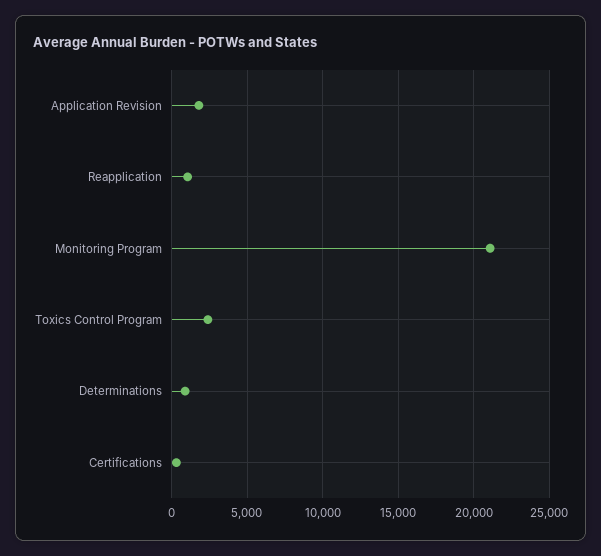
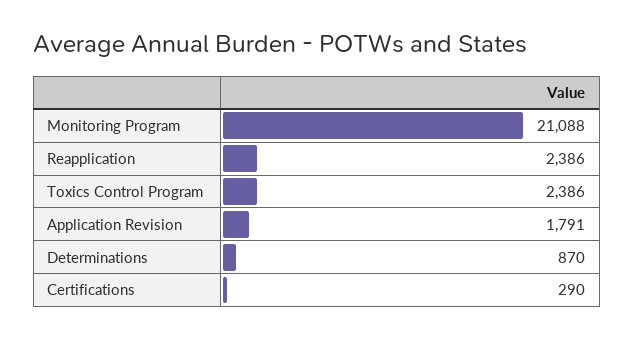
Reapplication: 1000 -> 2386

